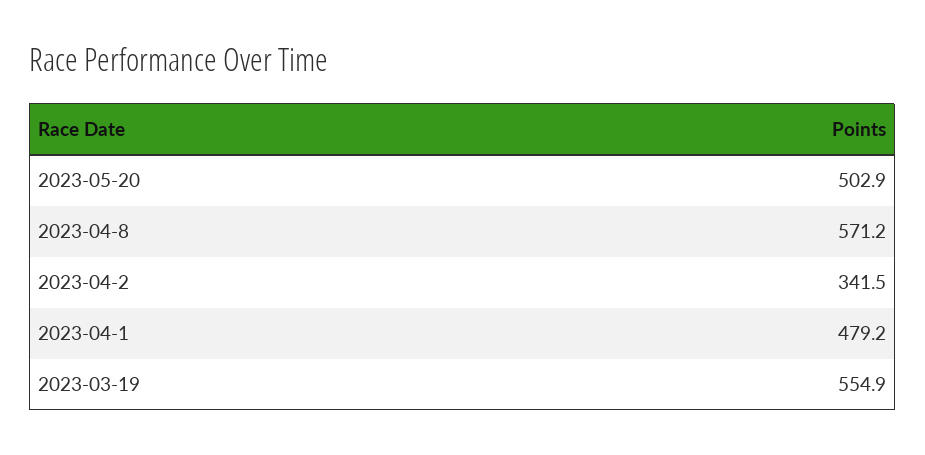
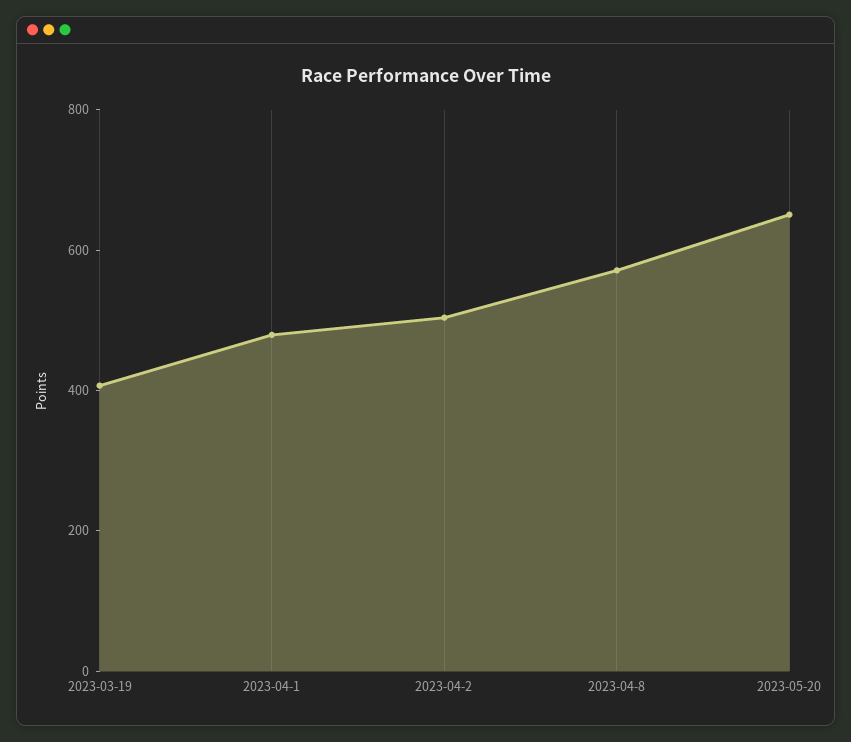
2023-05-20: 502.9 -> 650
2023-04-2: 341.5 -> 500
2023-03-19: 554.9 -> 400

